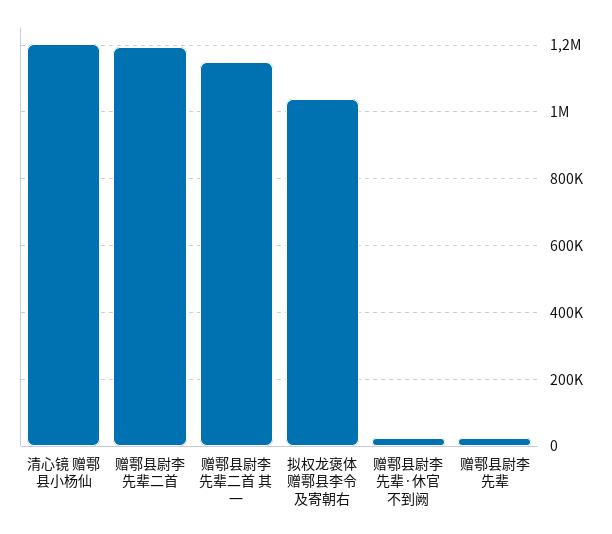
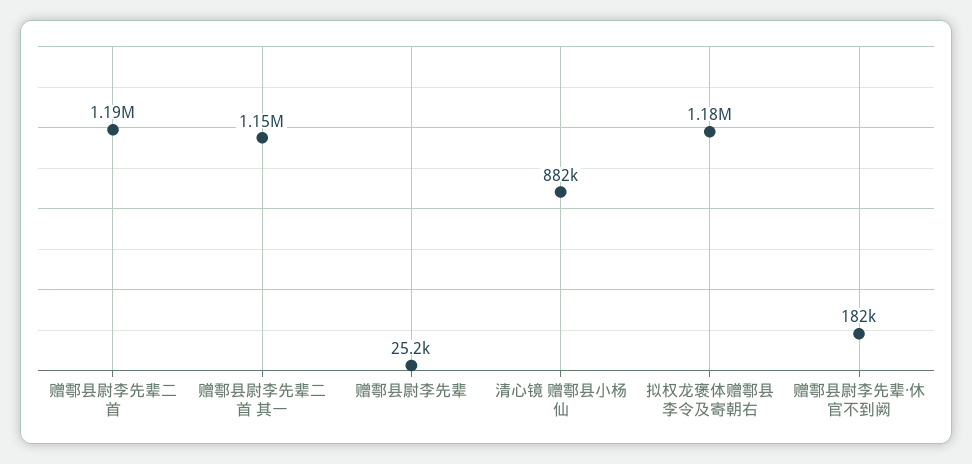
清心镜 赠鄠县小杨仙: 1200000 -> 882000
拟权龙褒体赠鄠县李令及寄朝右: 1040000 -> 1180000
赠鄠县尉李先辈·休官不到阙: 20000 -> 182000

